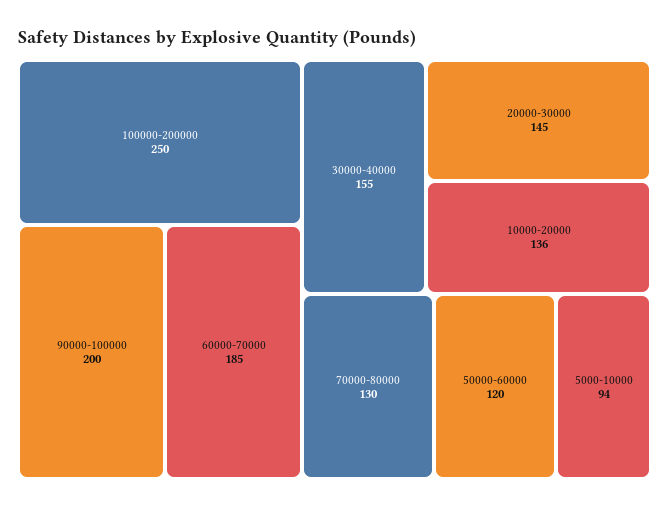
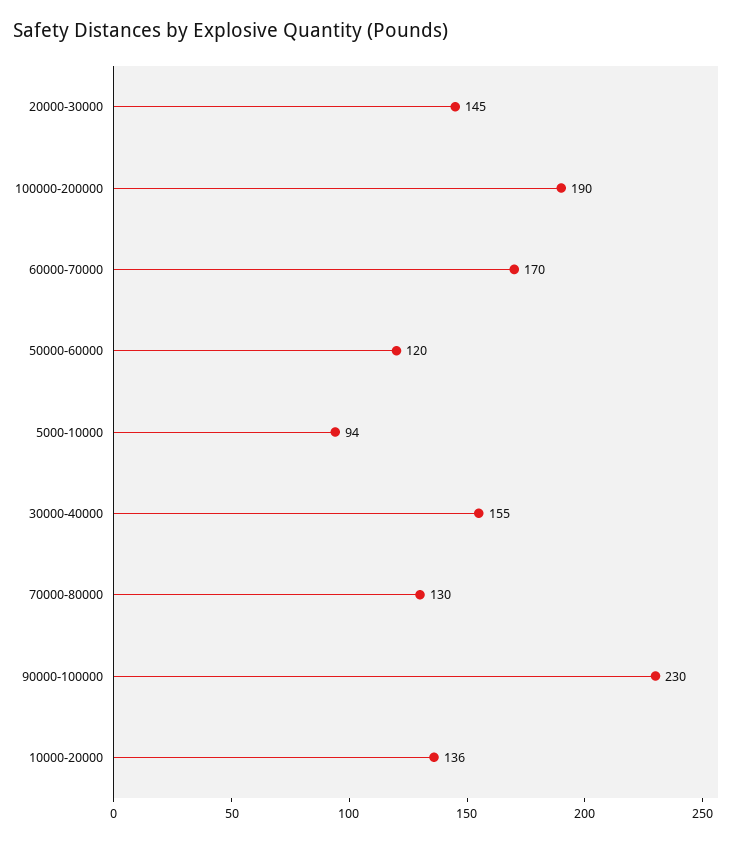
100000-200000: 250 -> 190
90000-100000: 200 -> 230
60000-70000: 185 -> 170

